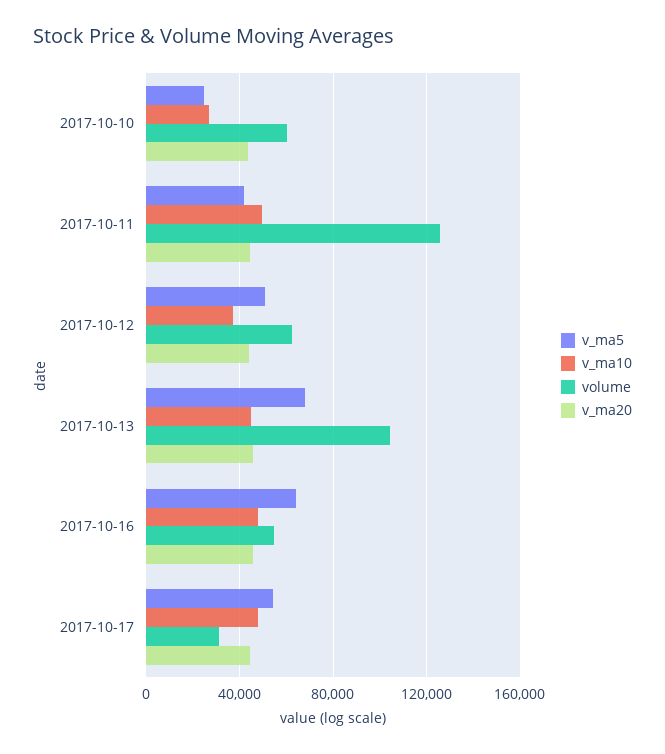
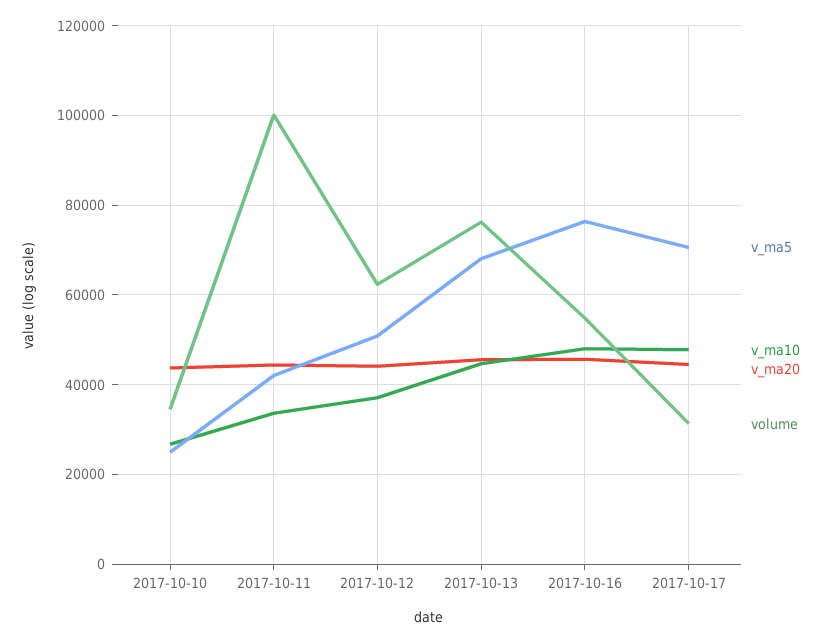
volume, 2017-10-10: 60000 -> 34000
v_ma10, 2017-10-11: 50000 -> 34000
volume, 2017-10-11: 125000 -> 100000
volume, 2017-10-13: 105000 -> 76000
v_ma5, 2017-10-16: 65000 -> 76000
v_ma5, 2017-10-17: 55000 -> 70000

